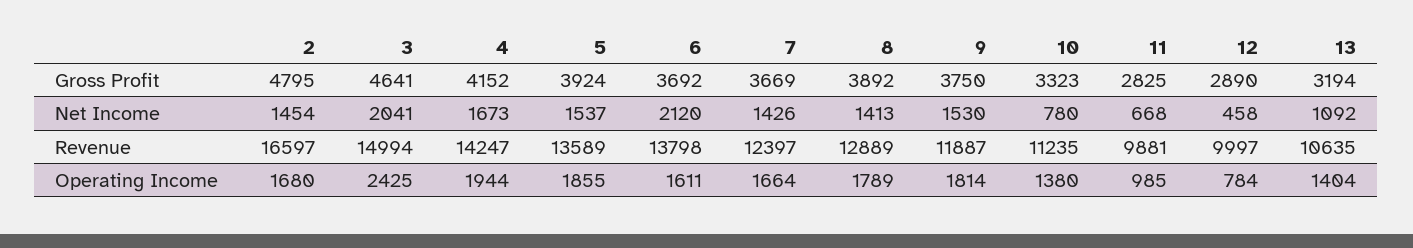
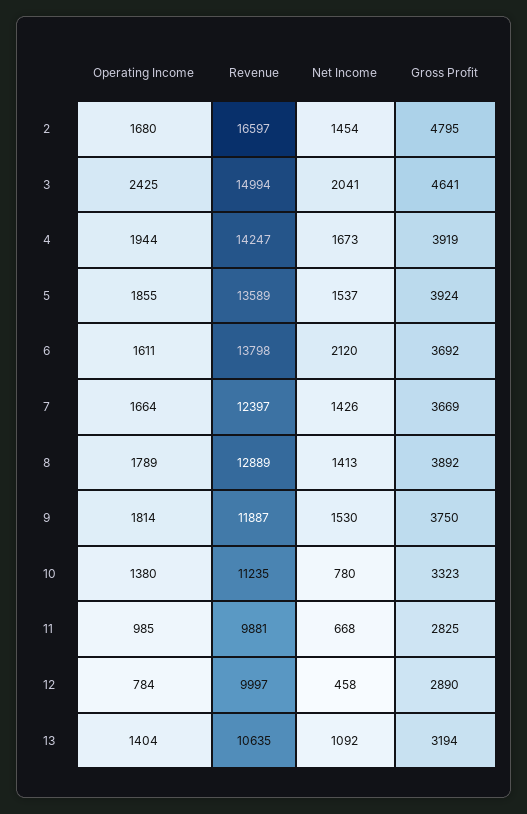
4, Gross Profit: 4152 -> 3919

